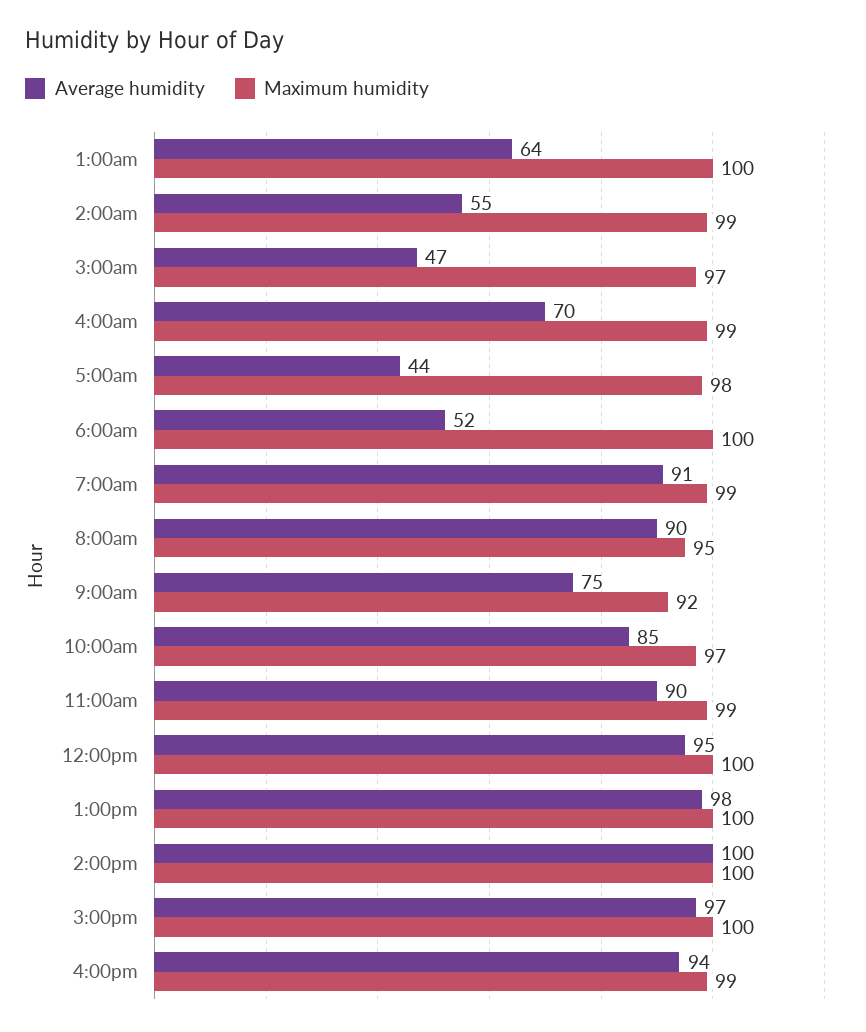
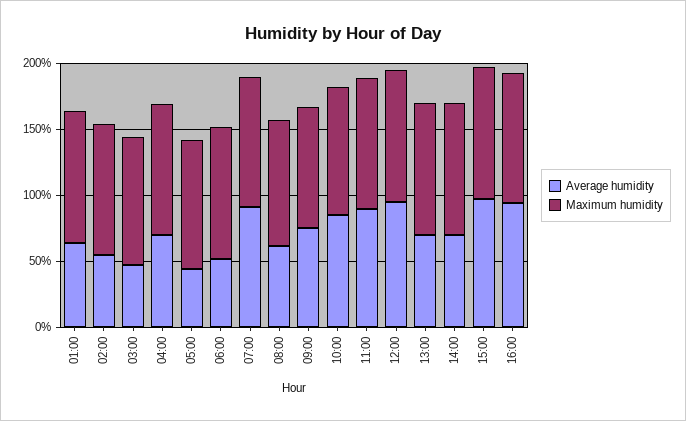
Average humidity, 8:00am: 90 -> 60
Average humidity, 1:00pm: 98 -> 70
Average humidity, 2:00pm: 100 -> 70

